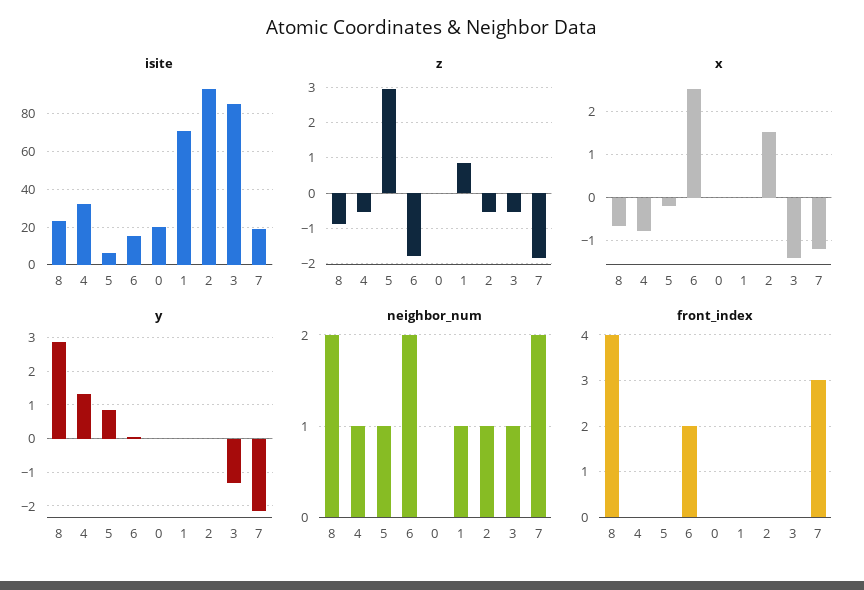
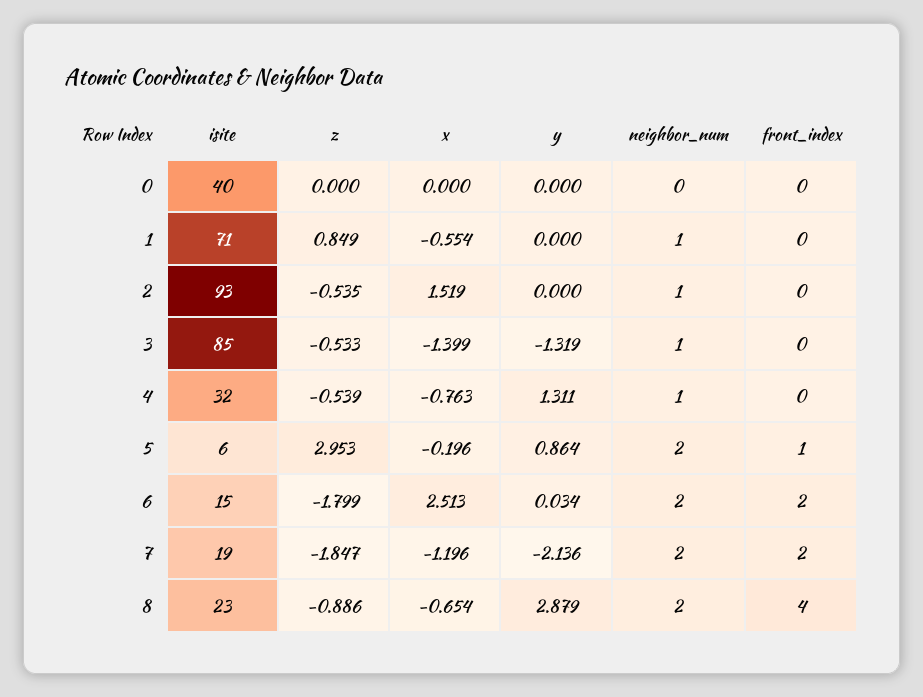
isite, 0: 20 -> 40
x, 1: 0 -> -0.554
neighbor_num, 5: 1 -> 2
front_index, 5: 0 -> 1
front_index, 7: 3 -> 2

